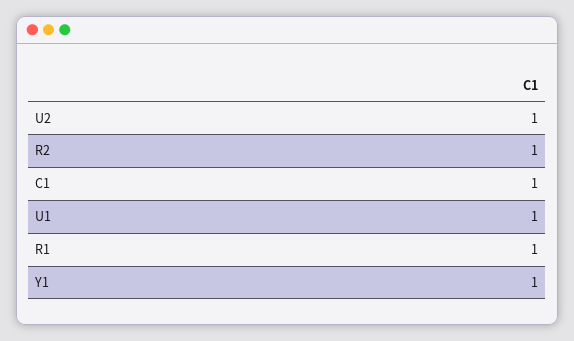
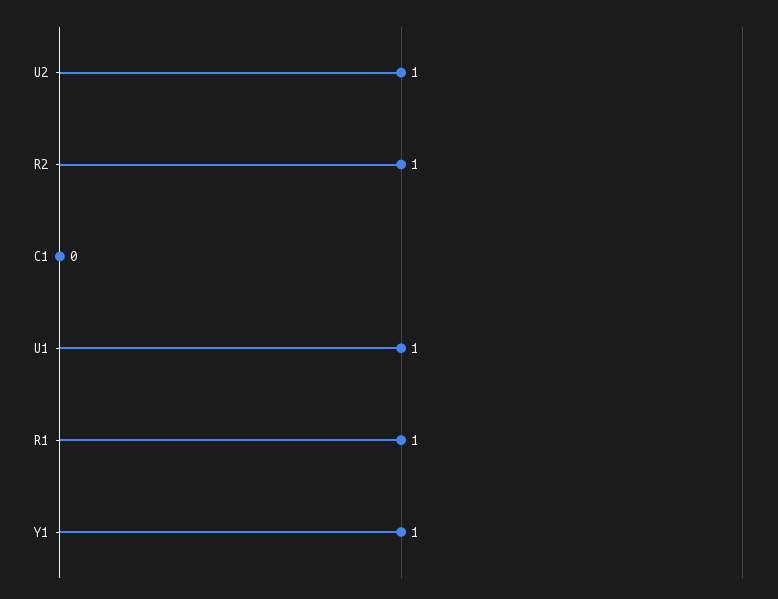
C1: 1 -> 0

